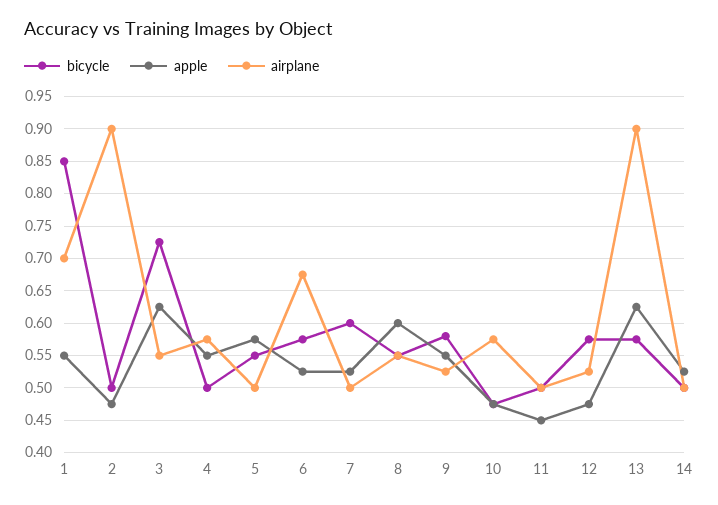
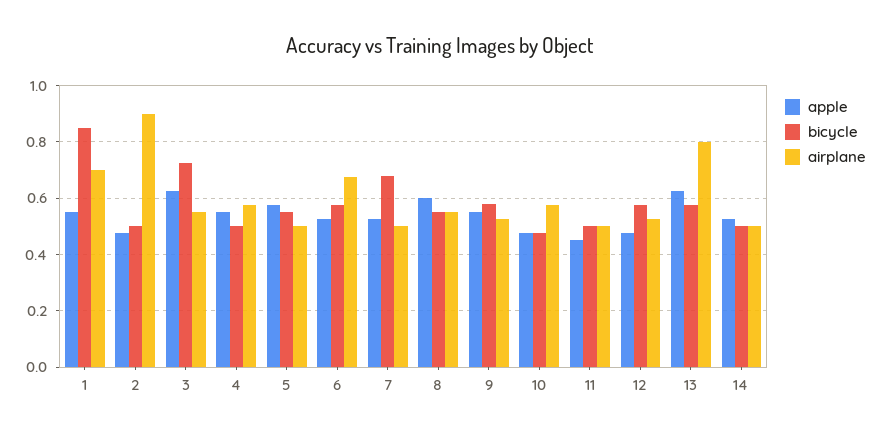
bicycle, 7: 0.6 -> 0.675
airplane, 13: 0.9 -> 0.8

